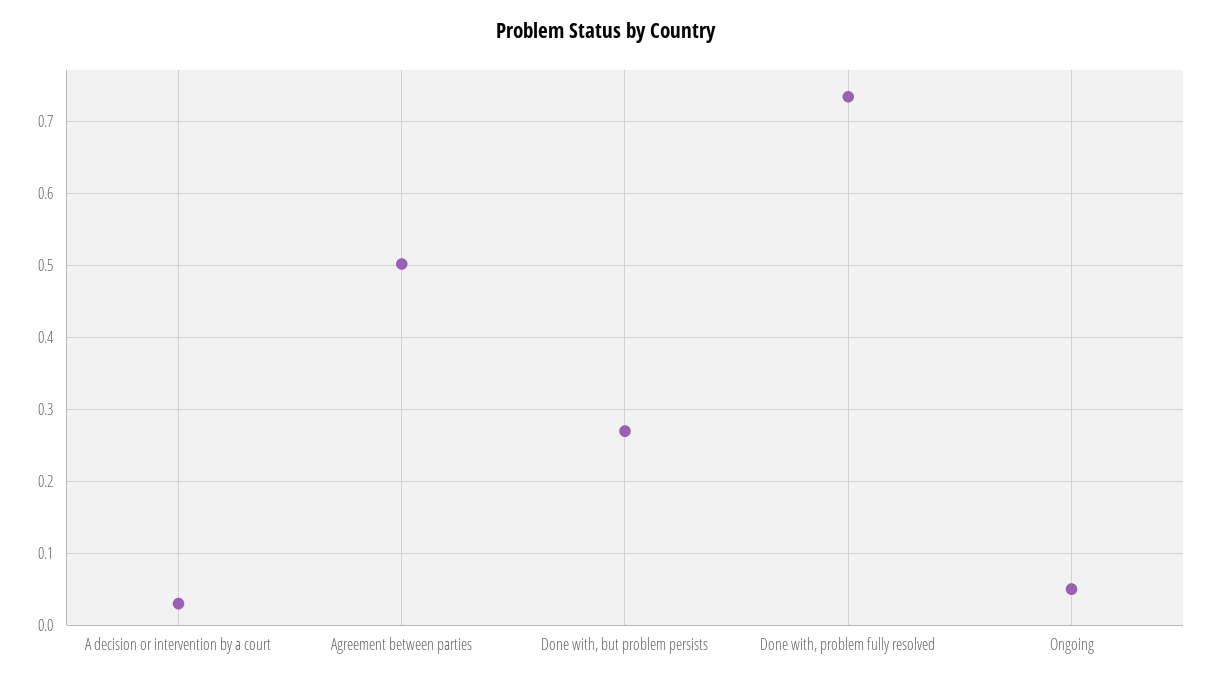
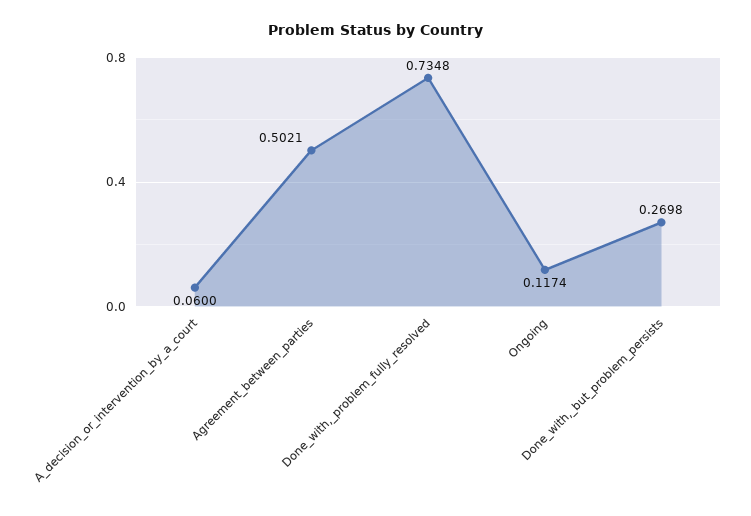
A decision or intervention by a court: 0.03 -> 0.06
Ongoing: 0.05 -> 0.1174

